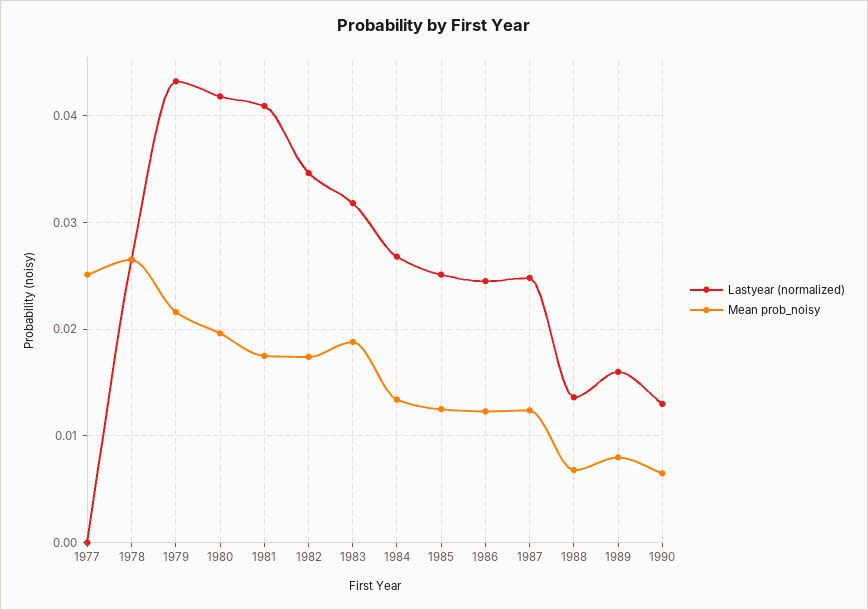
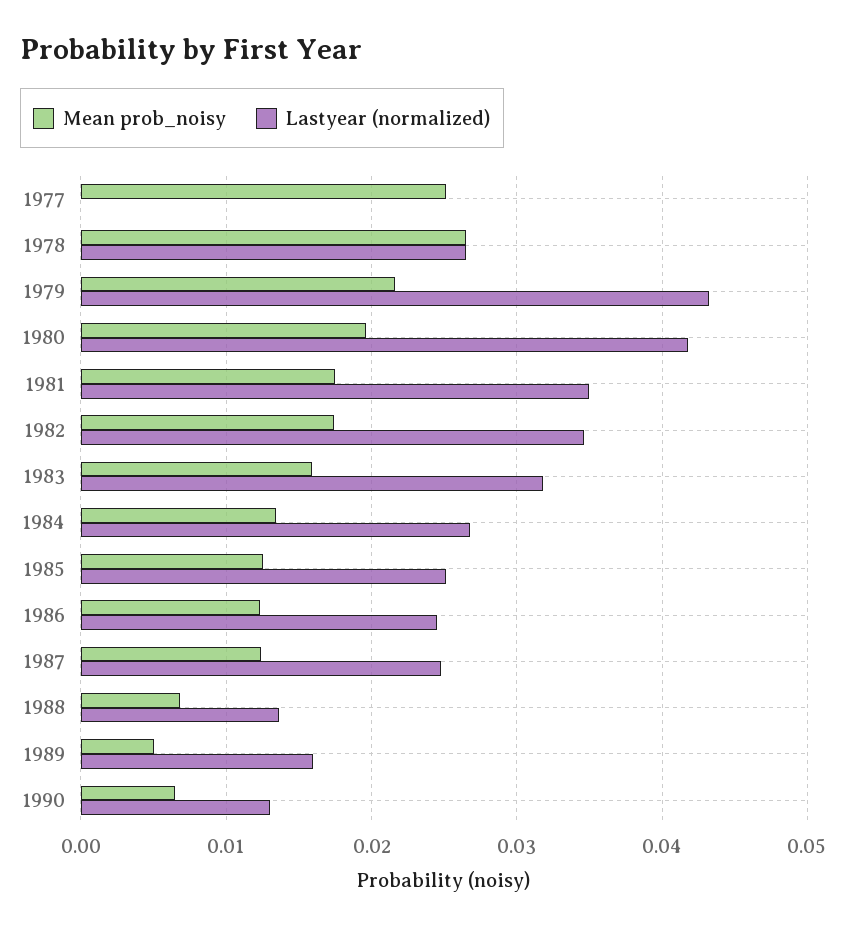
Lastyear (normalized), 1981: 0.041 -> 0.035
Mean prob_noisy, 1983: 0.019 -> 0.016
Mean prob_noisy, 1989: 0.008 -> 0.005

